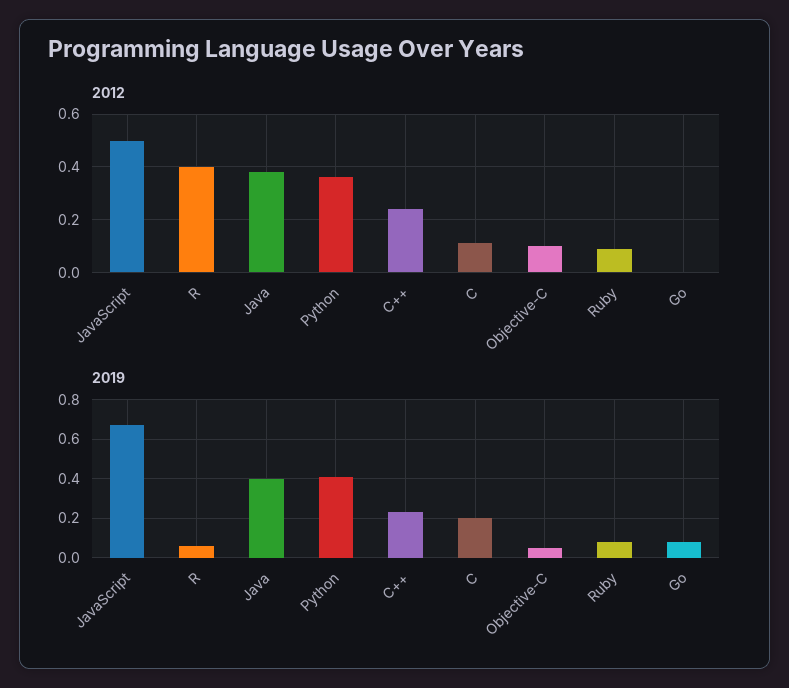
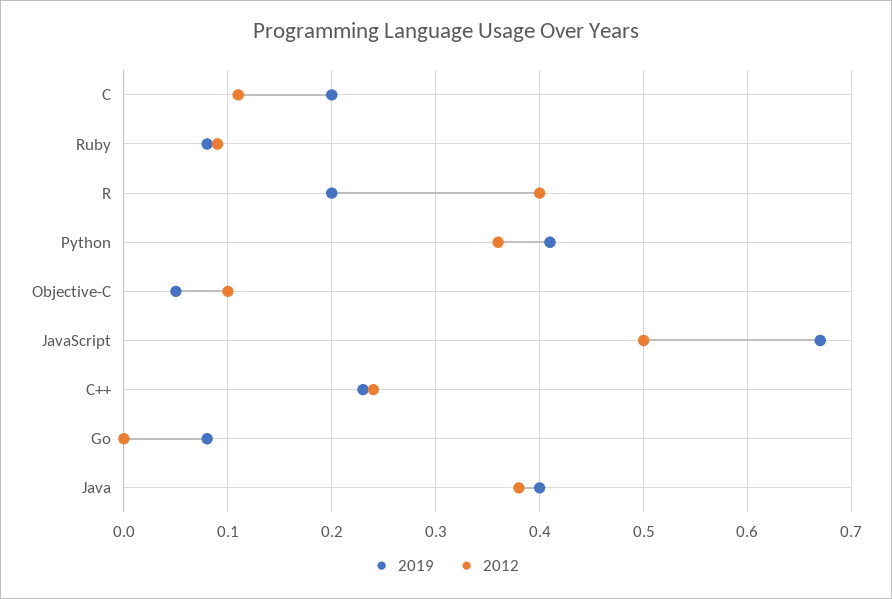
2019, R: 0.05 -> 0.2

